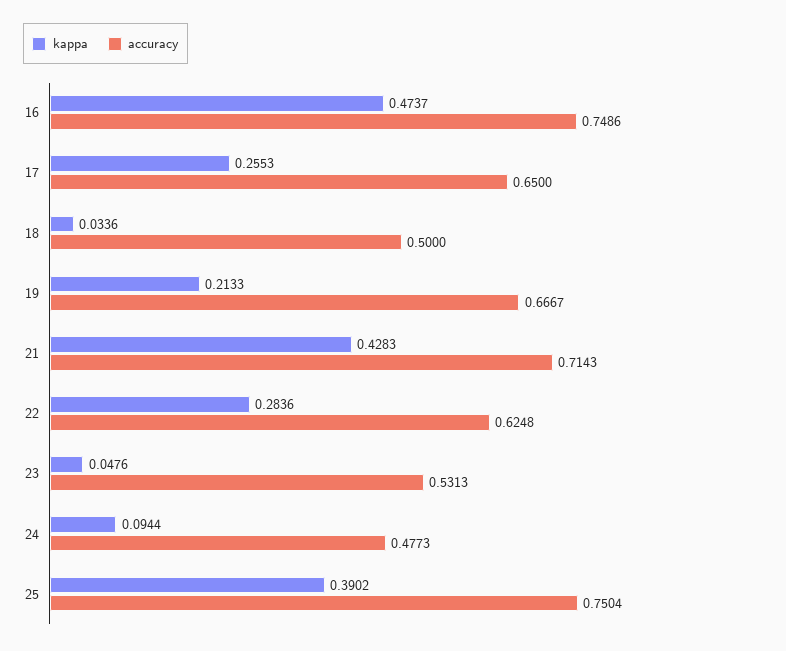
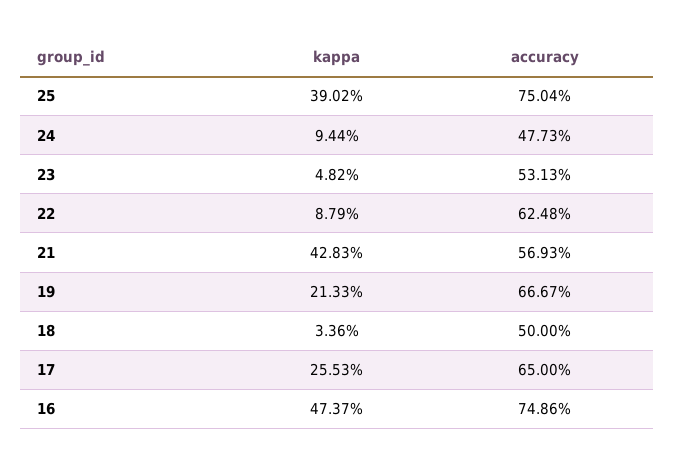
accuracy, 21: 0.7143 -> 0.5693
kappa, 22: 0.2836 -> 0.0879
kappa, 23: 0.0476 -> 0.0482

